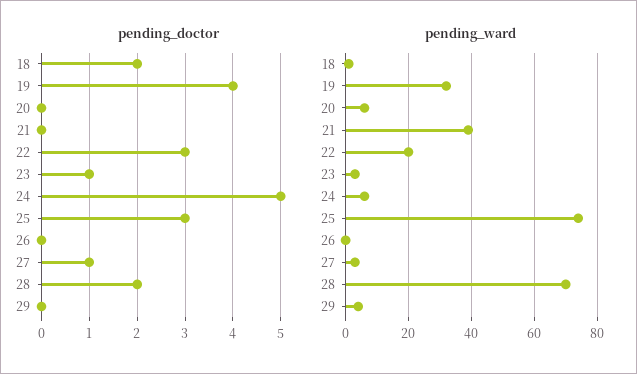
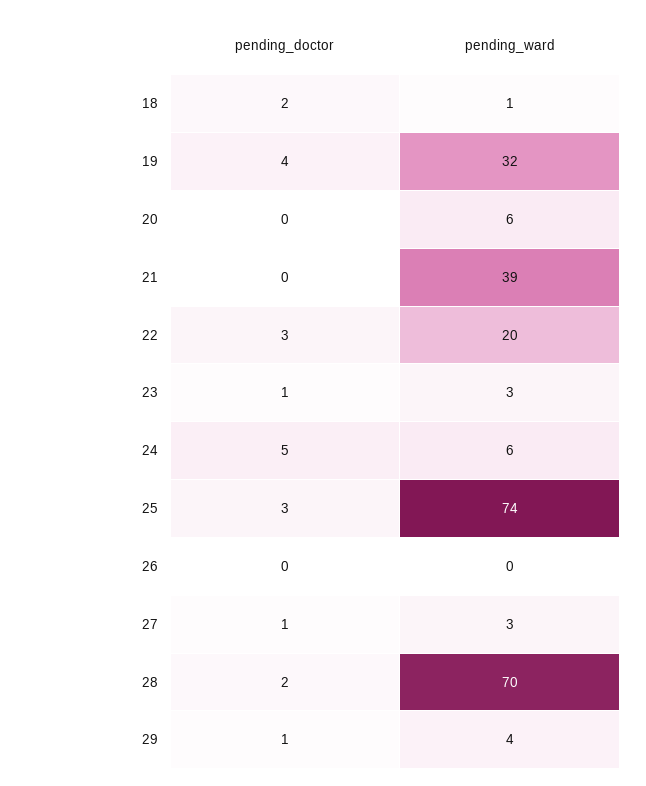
pending_doctor, 29: 0 -> 1

